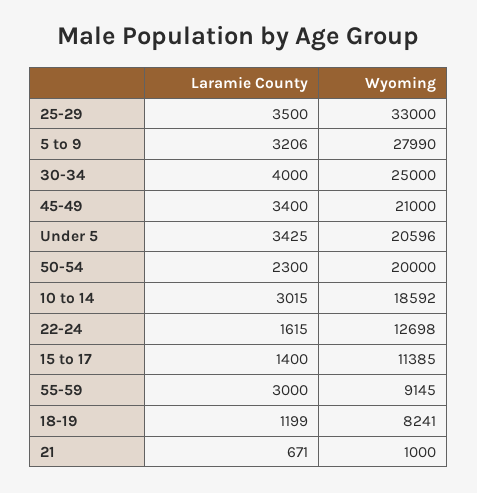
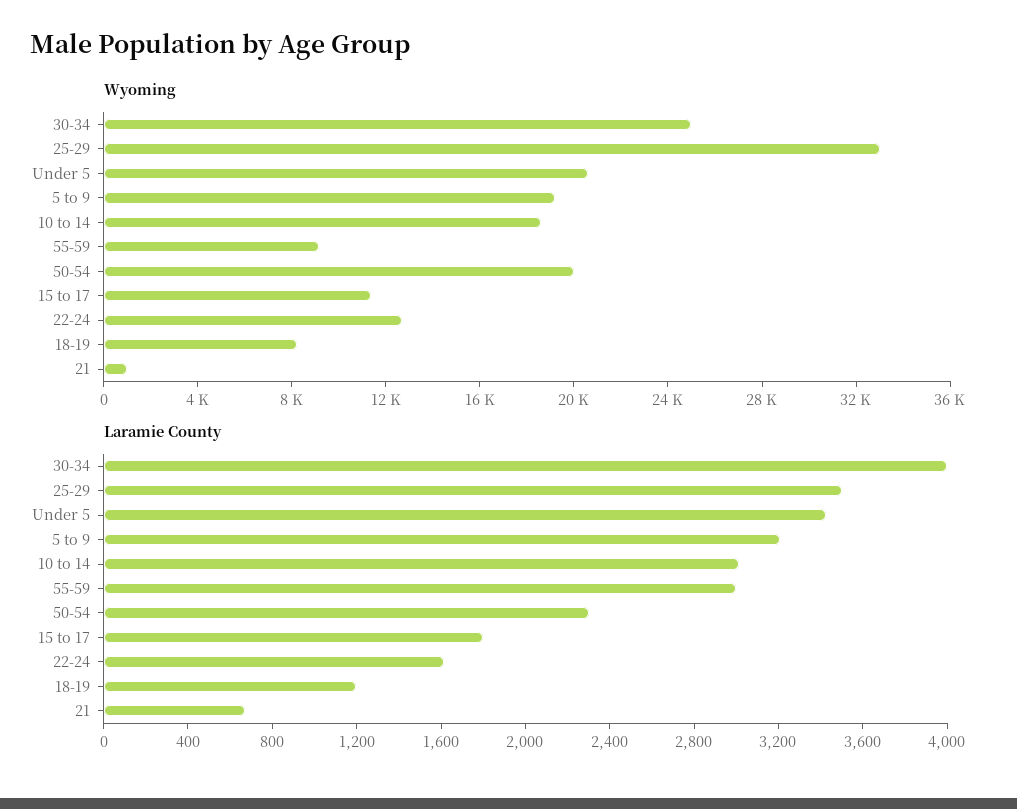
Wyoming, 5 to 9: 27990 -> 19000
Laramie County, 45-49: 3400 -> none
Wyoming, 45-49: 21000 -> none
Laramie County, 15 to 17: 1400 -> 1800

